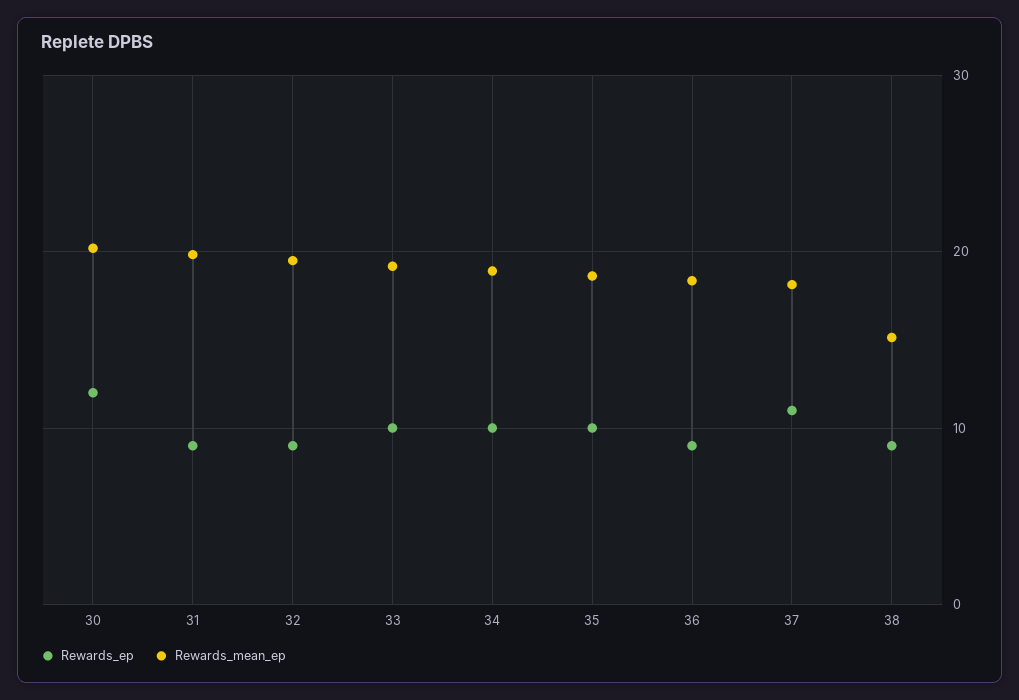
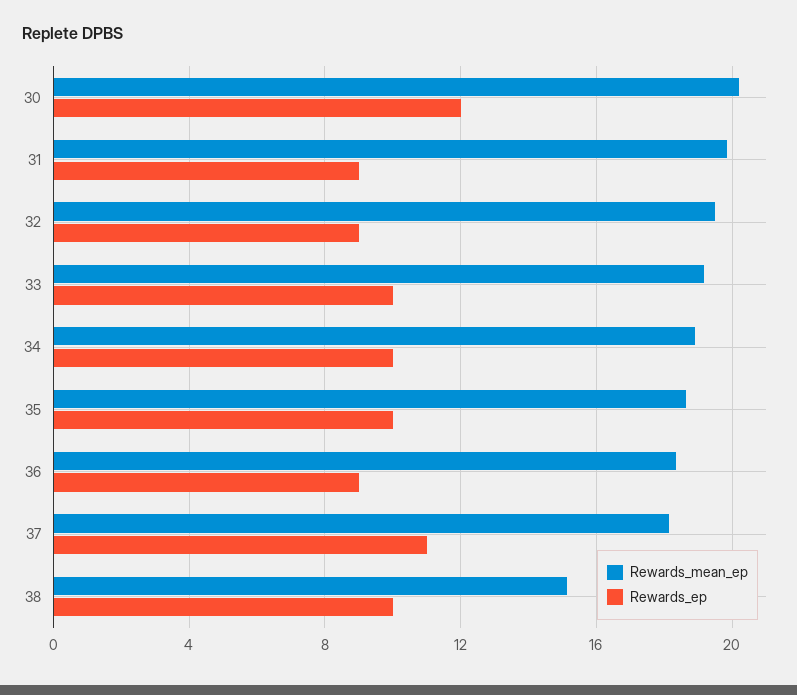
Rewards_ep, 38: 9 -> 10

